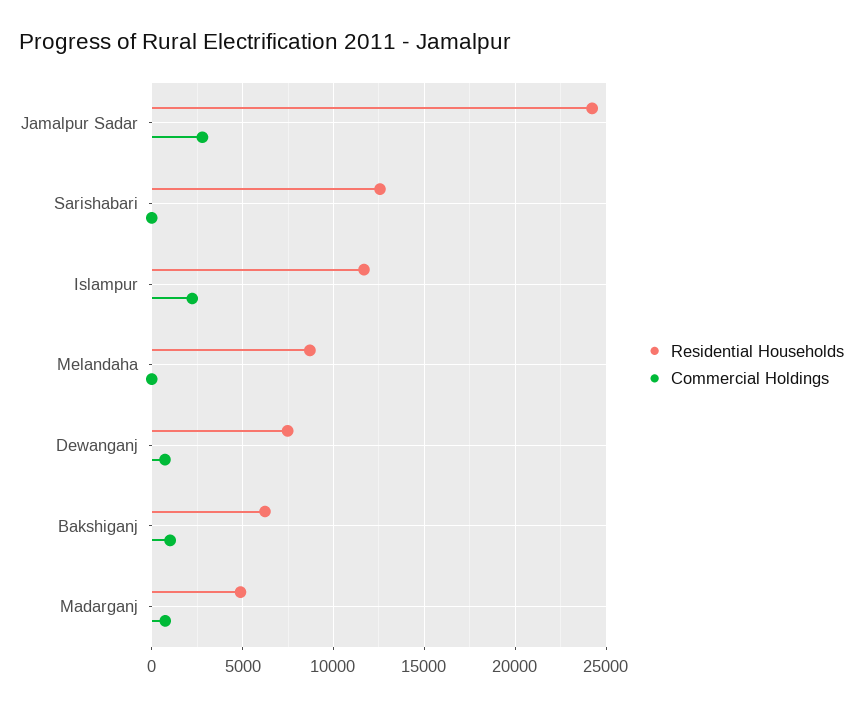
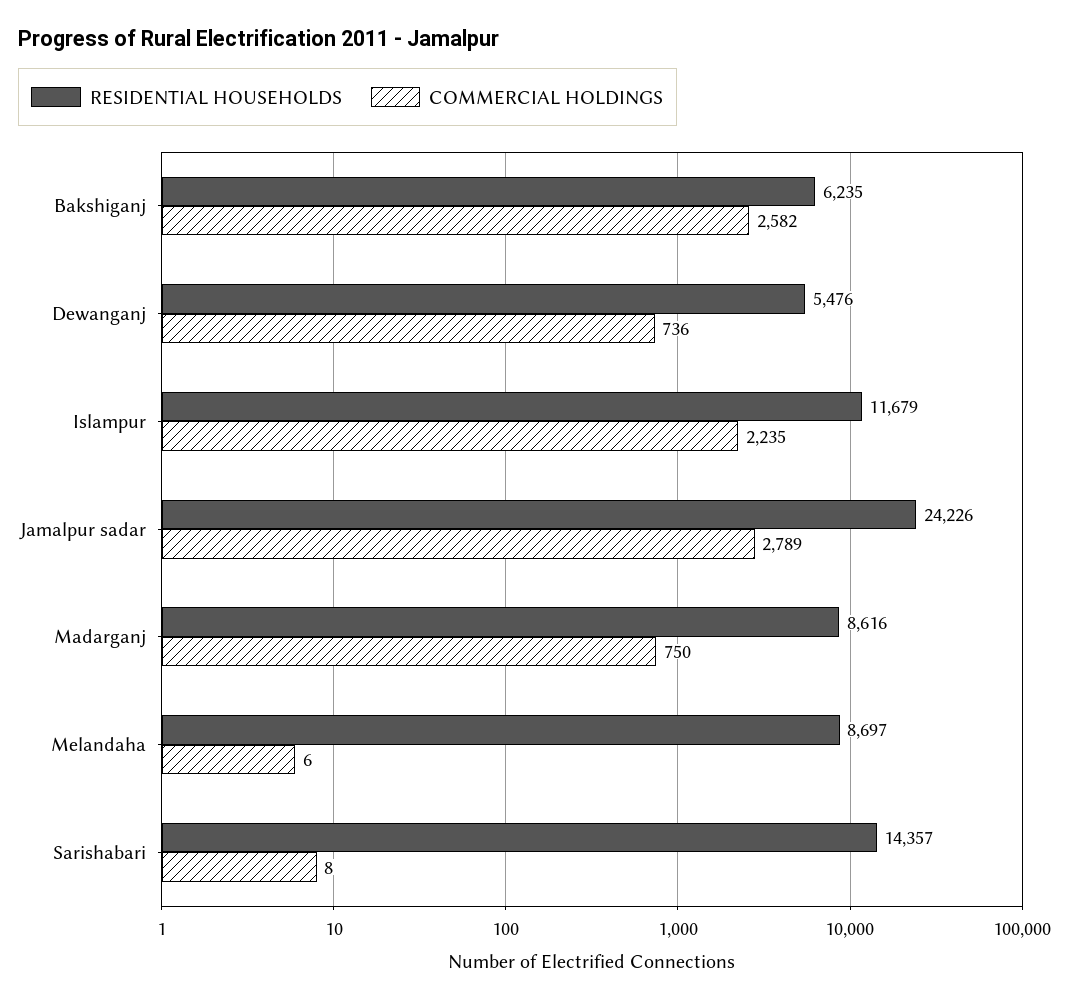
Residential Households, Sarishabari: 12500 -> 14357
Residential Households, Dewanganj: 7500 -> 5476
Commercial Holdings, Bakshiganj: 1000 -> 2582
Residential Households, Madarganj: 5000 -> 8616

